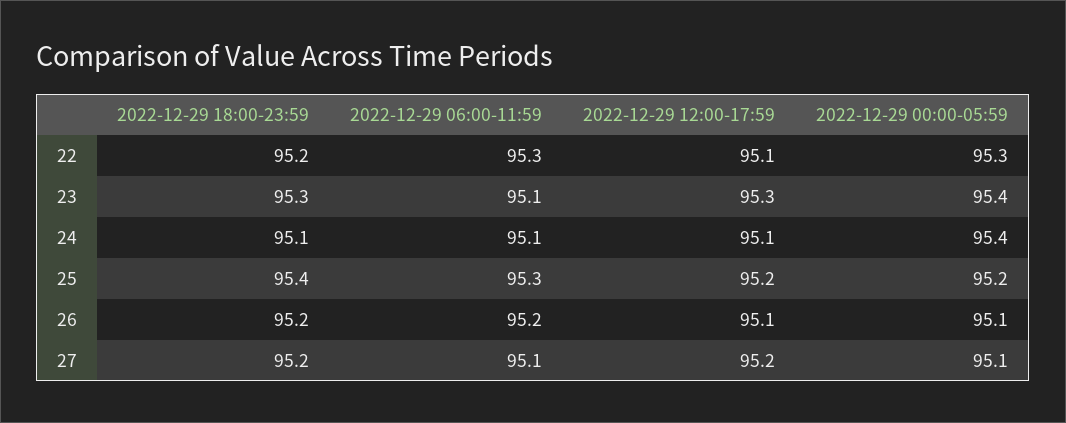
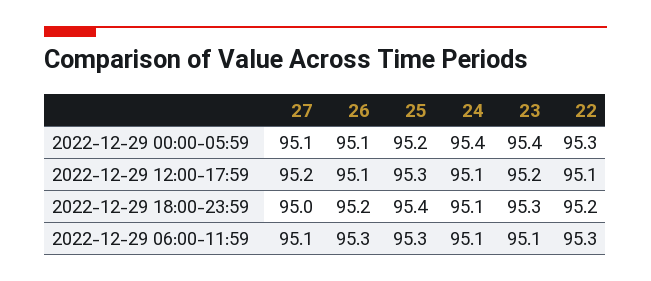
2022-12-29 12:00-17:59, 23: 95.3 -> 95.2
2022-12-29 12:00-17:59, 25: 95.2 -> 95.3
2022-12-29 06:00-11:59, 26: 95.2 -> 95.3
2022-12-29 18:00-23:59, 27: 95.2 -> 95

